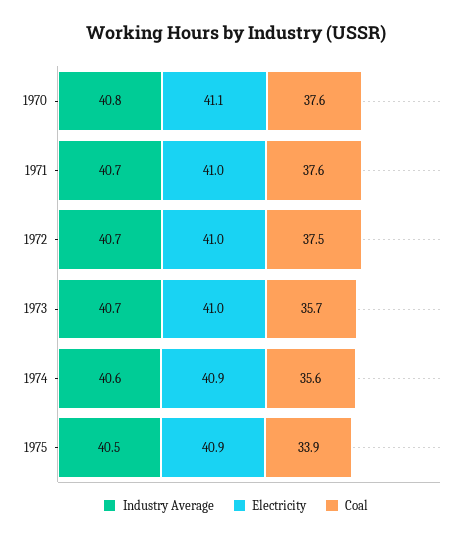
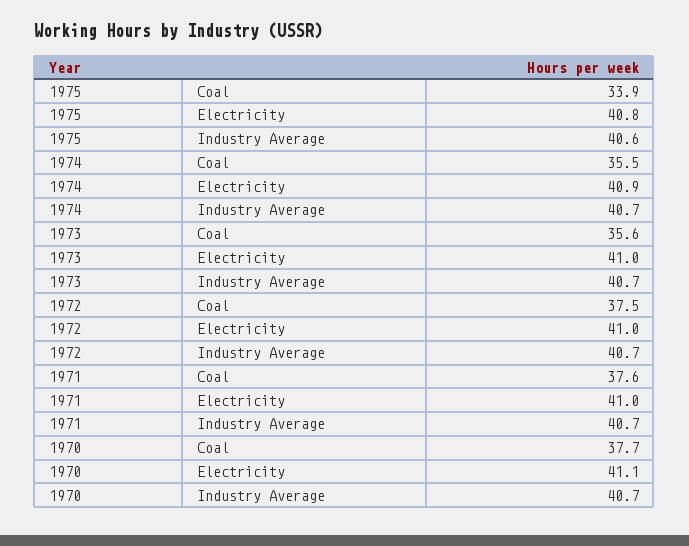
Industry Average, 1970: 40.8 -> 40.7
Coal, 1970: 37.6 -> 37.7
Coal, 1973: 35.7 -> 35.6
Industry Average, 1974: 40.6 -> 40.7
Coal, 1974: 35.6 -> 35.5
Industry Average, 1975: 40.5 -> 40.6
Electricity, 1975: 40.9 -> 40.8

